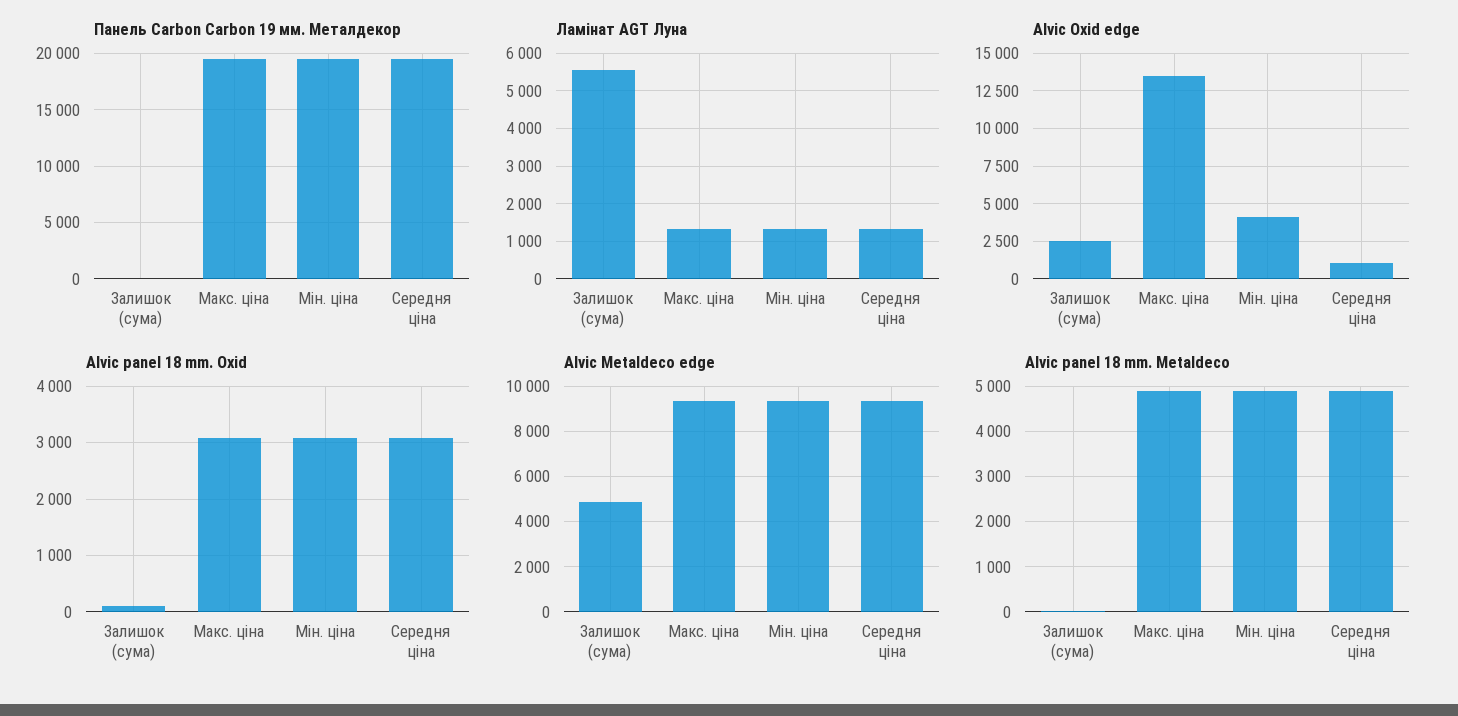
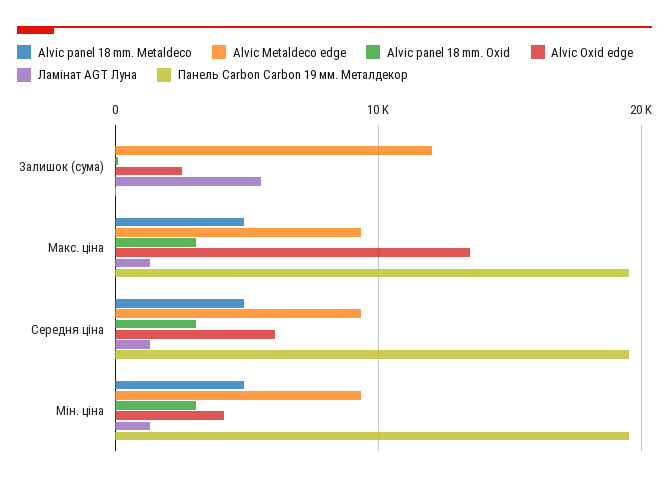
Alvic Oxid edge, Середня ціна: 1000 -> 6000
Alvic Metaldeco edge, Залишок (сума): 5000 -> 12000

